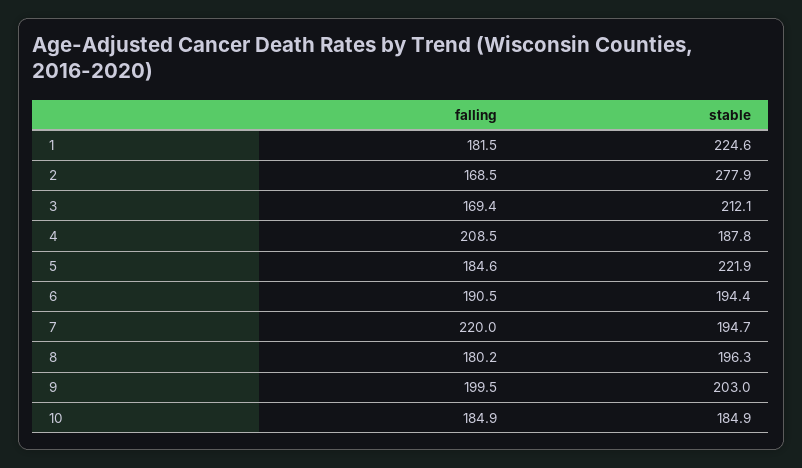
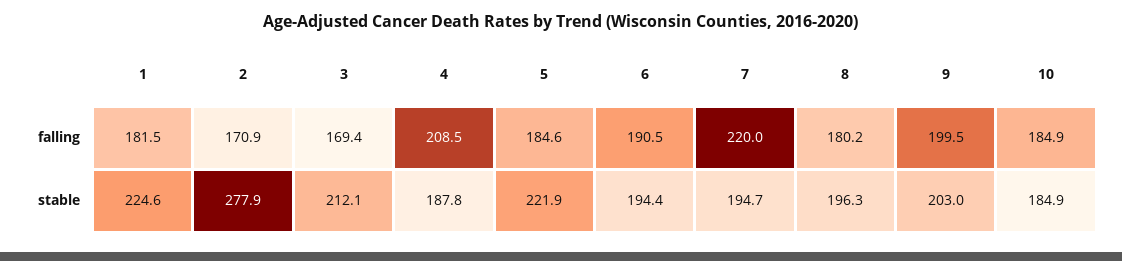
falling, 2: 168.5 -> 170.9

